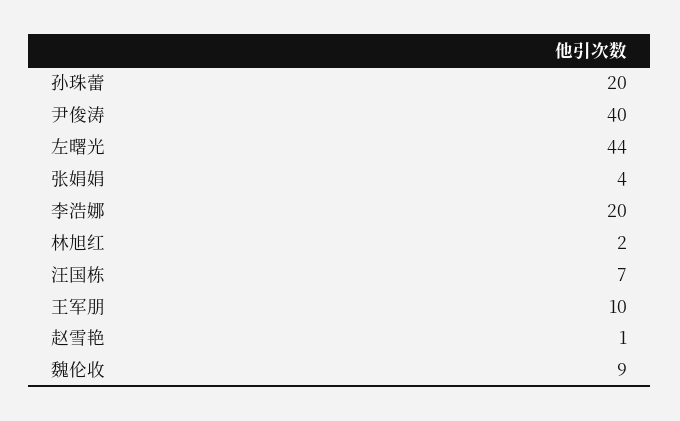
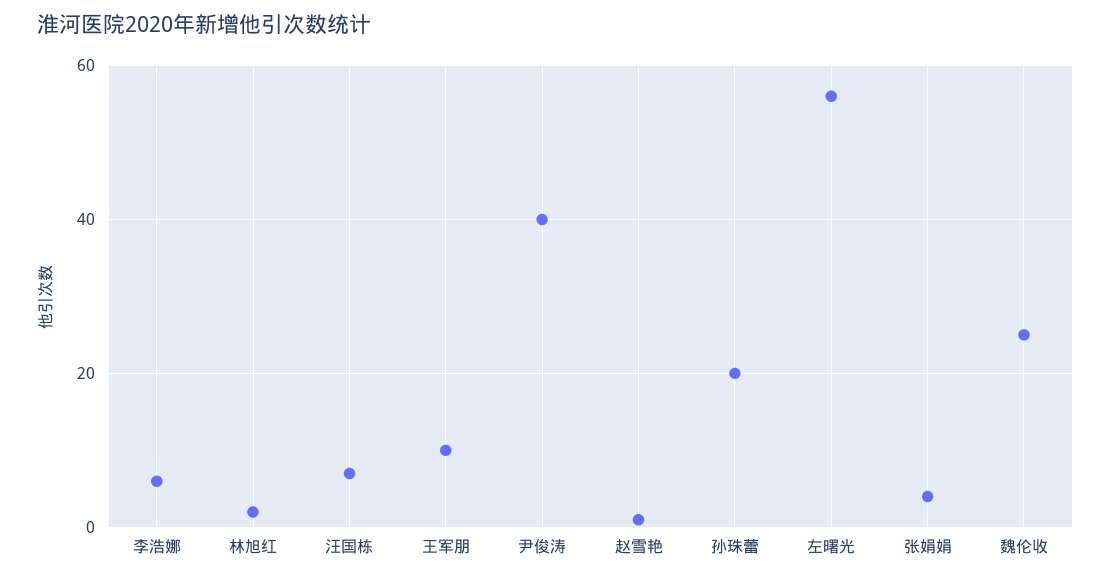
左曙光: 44 -> 55
李浩娜: 20 -> 5
魏伦收: 9 -> 25

